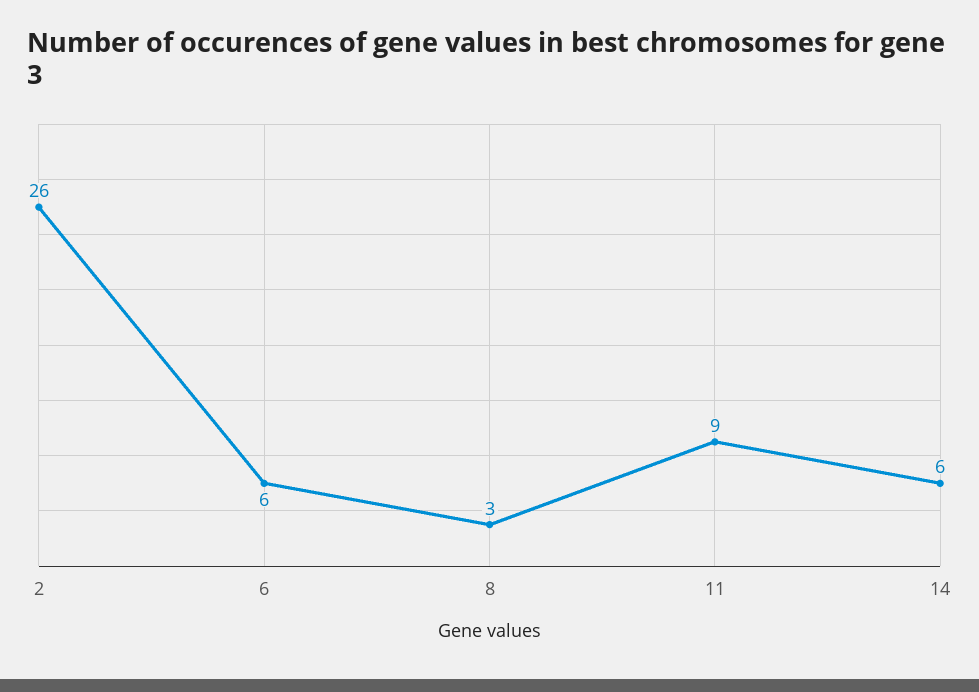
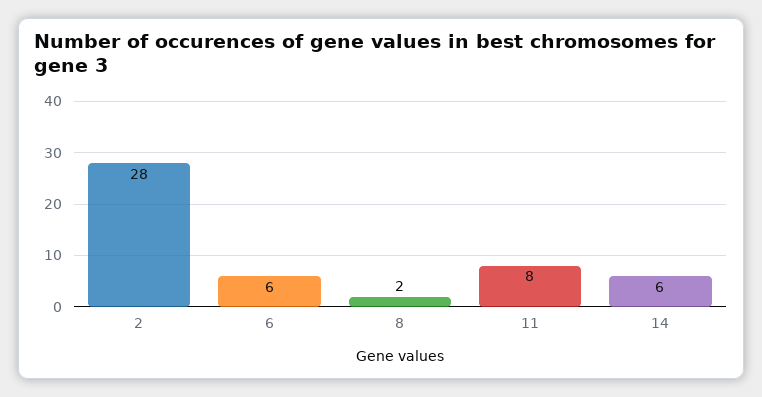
2: 26 -> 28
8: 3 -> 2
11: 9 -> 8

